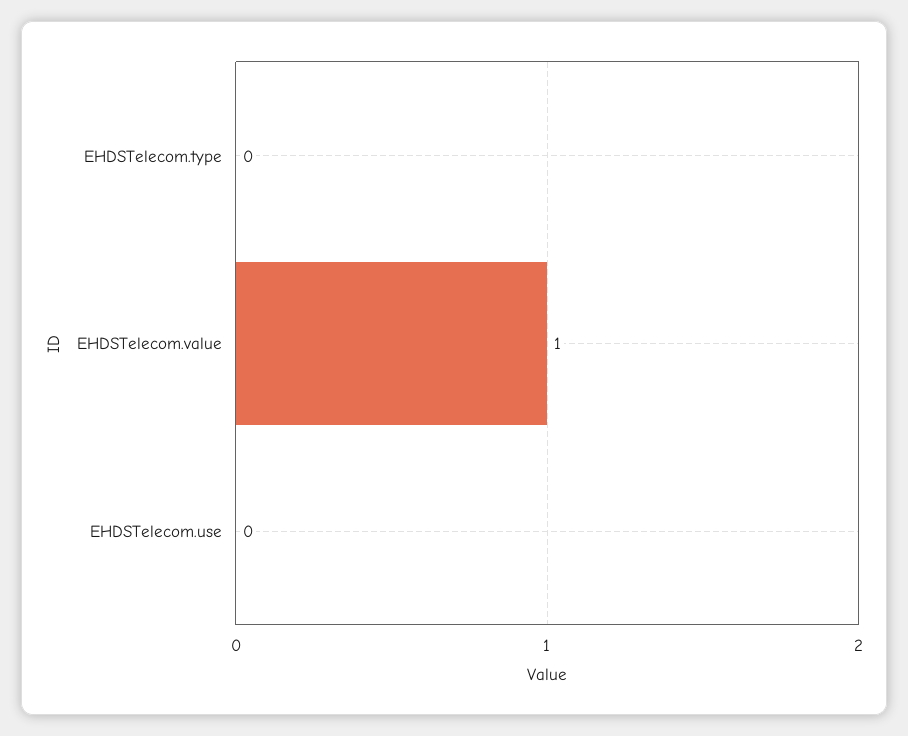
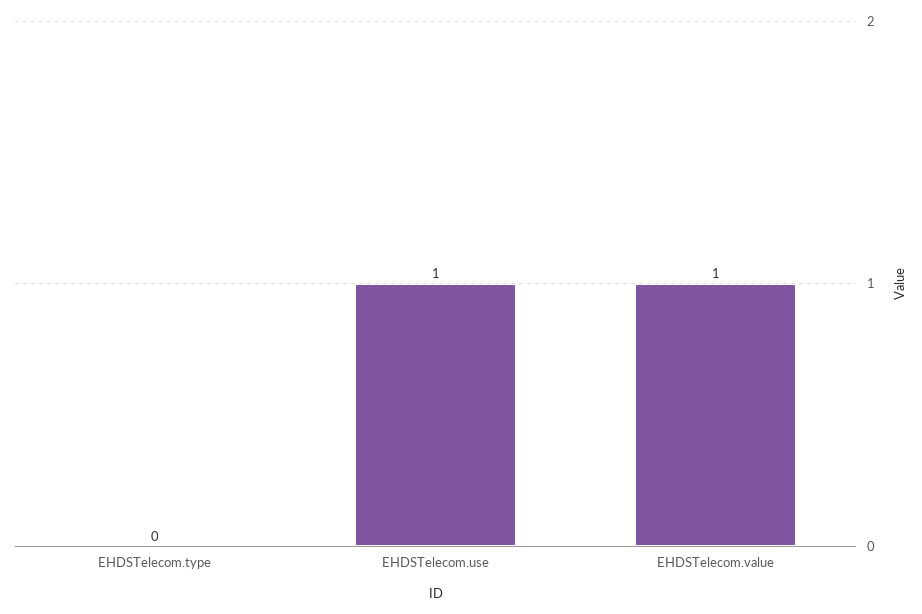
EHDSTelecom.use: 0 -> 1

